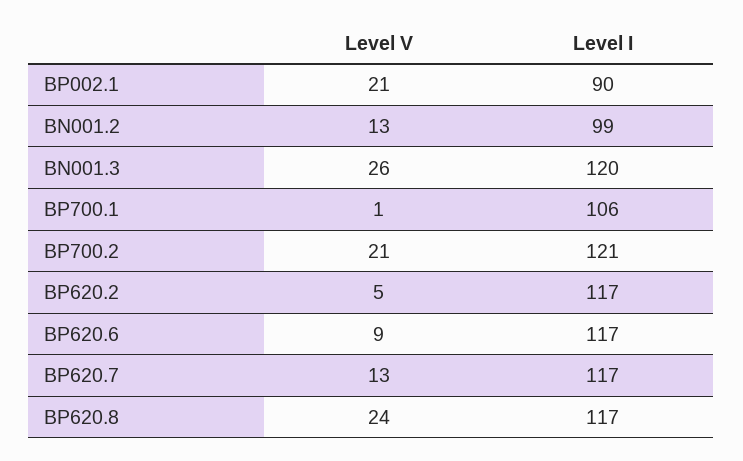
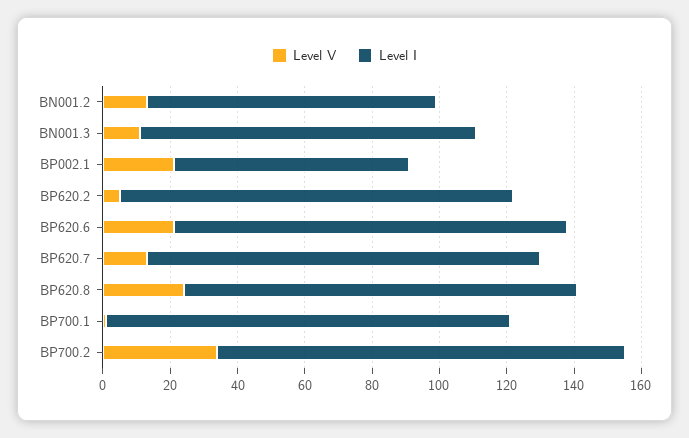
Level I, BP002.1: 90 -> 70
Level I, BN001.2: 99 -> 85
Level V, BN001.3: 26 -> 10
Level I, BN001.3: 120 -> 100
Level I, BP700.1: 106 -> 120
Level V, BP700.2: 21 -> 35
Level V, BP620.6: 9 -> 20

